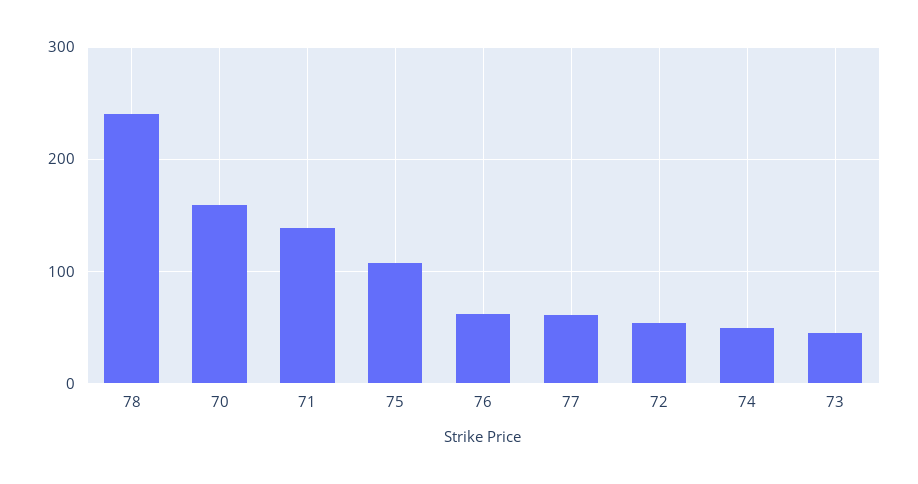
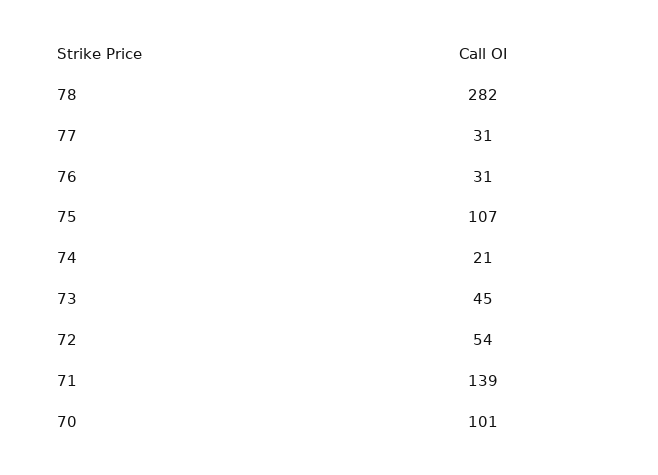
78: 240 -> 282
70: 160 -> 101
76: 60 -> 31
77: 60 -> 31
74: 50 -> 21

